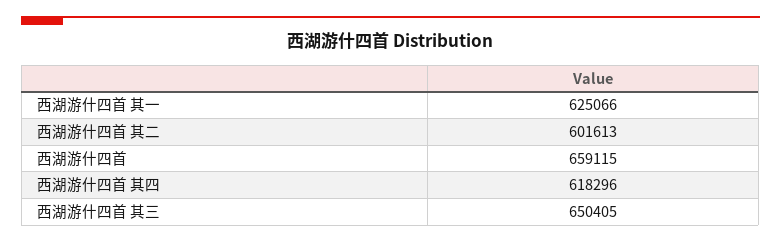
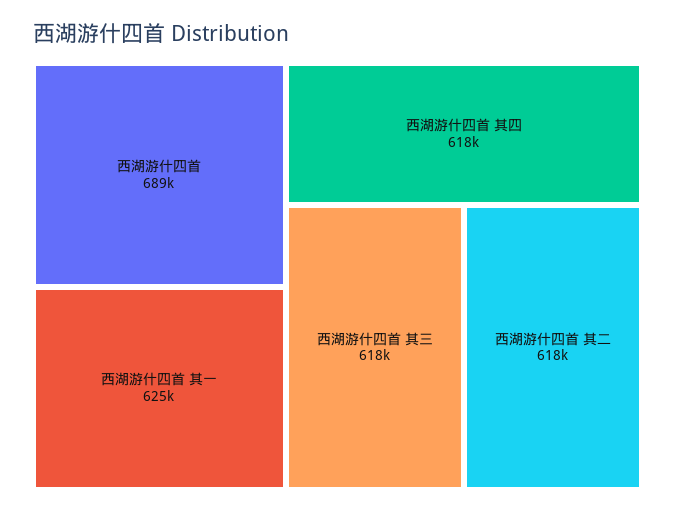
西湖游什四首 其二: 601613 -> 618000
西湖游什四首: 659115 -> 689000
西湖游什四首 其三: 650405 -> 618000

